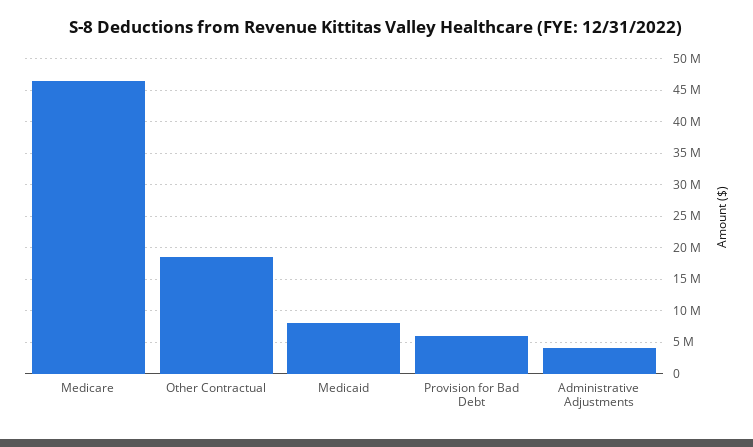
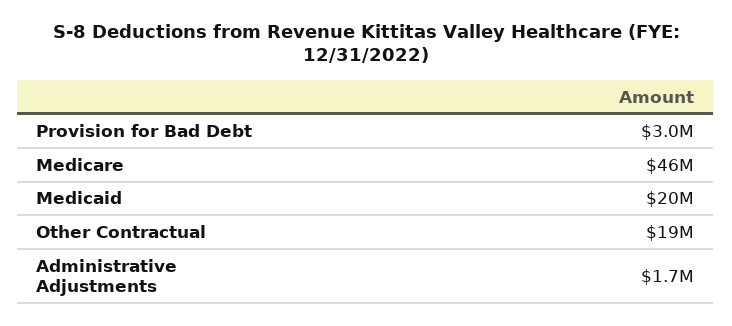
Medicaid: 8000000 -> 20000000
Provision for Bad Debt: 6000000 -> 3000000
Administrative Adjustments: 4000000 -> 1700000

